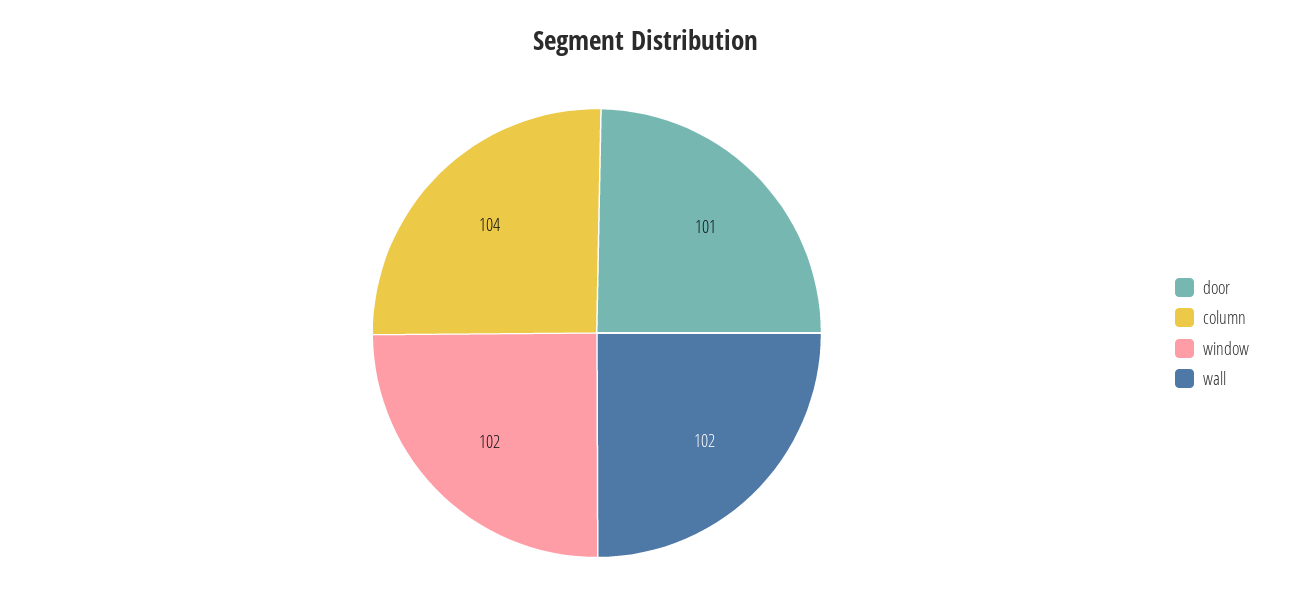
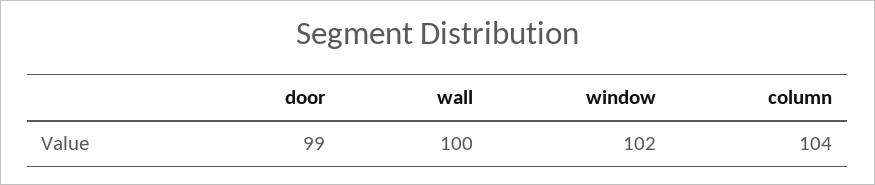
door: 101 -> 99
wall: 102 -> 100

